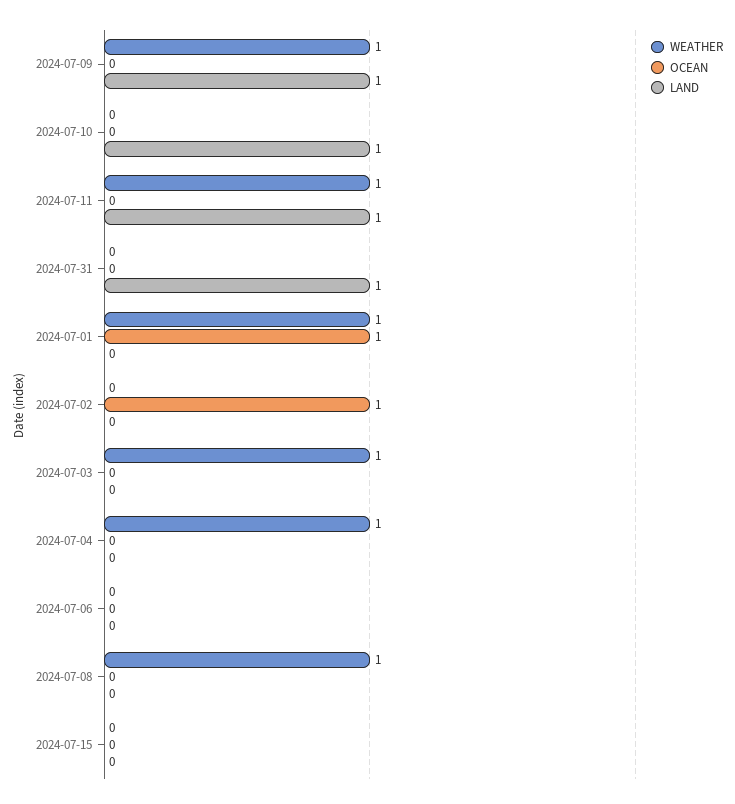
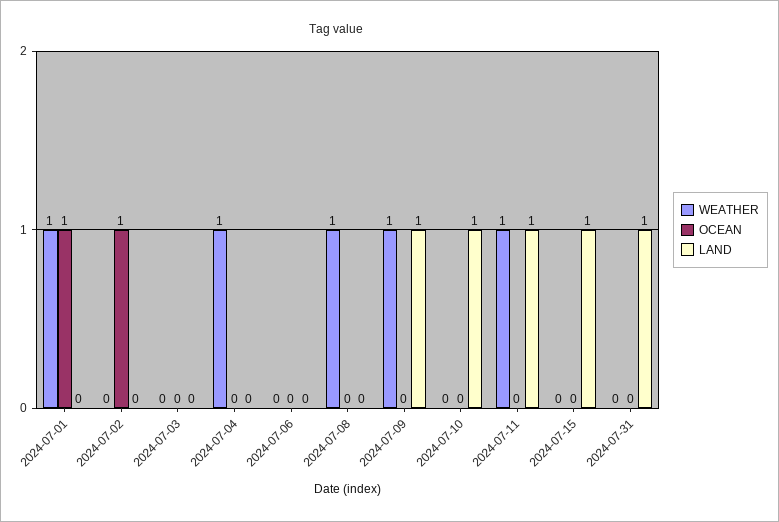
WEATHER, 2024-07-03: 1 -> 0
LAND, 2024-07-15: 0 -> 1

